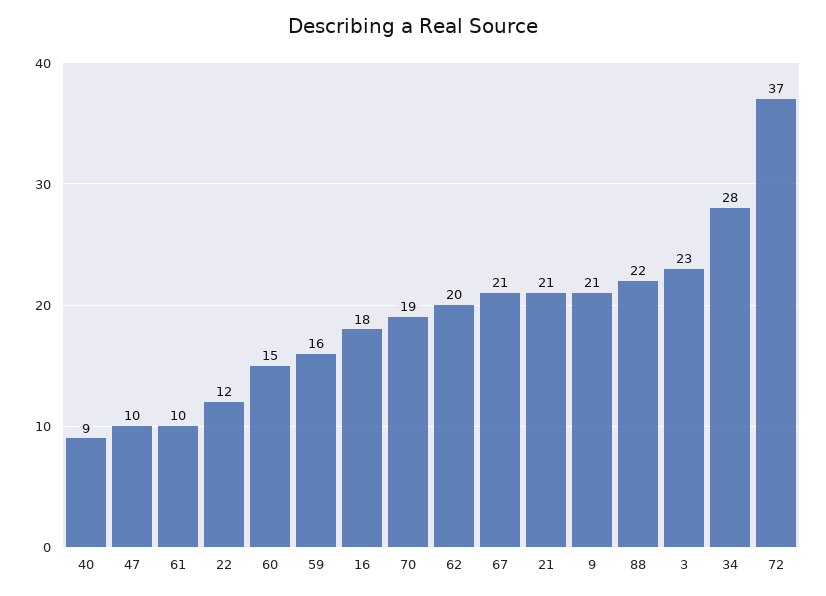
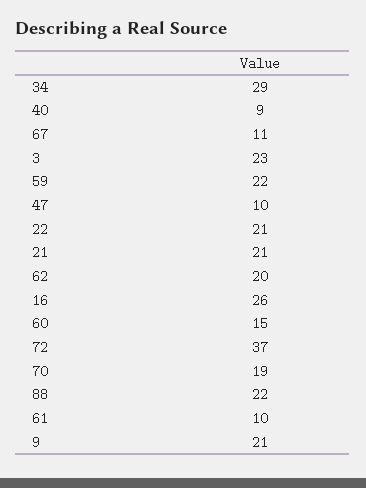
22: 12 -> 21
59: 16 -> 22
16: 18 -> 26
67: 21 -> 11
34: 28 -> 29

